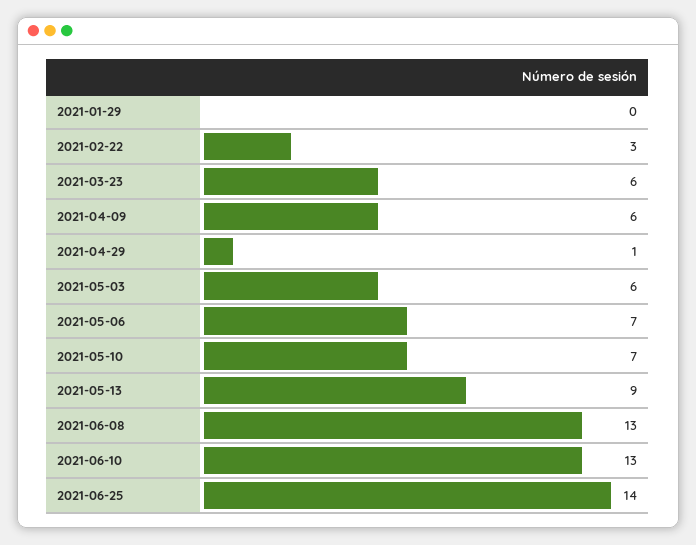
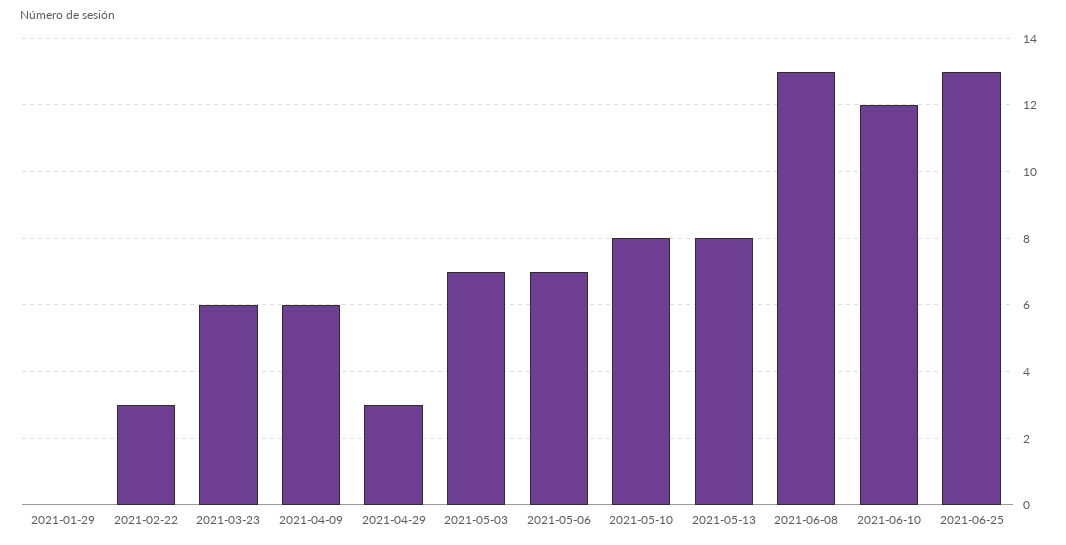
2021-04-29: 1 -> 3
2021-05-03: 6 -> 7
2021-05-10: 7 -> 8
2021-05-13: 9 -> 8
2021-06-10: 13 -> 12
2021-06-25: 14 -> 13

